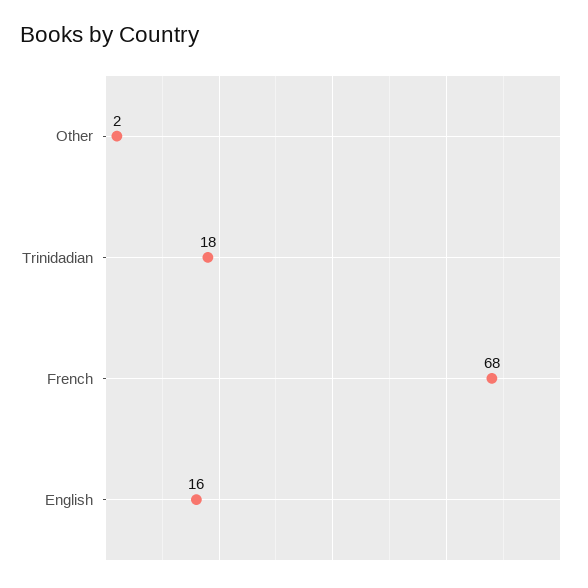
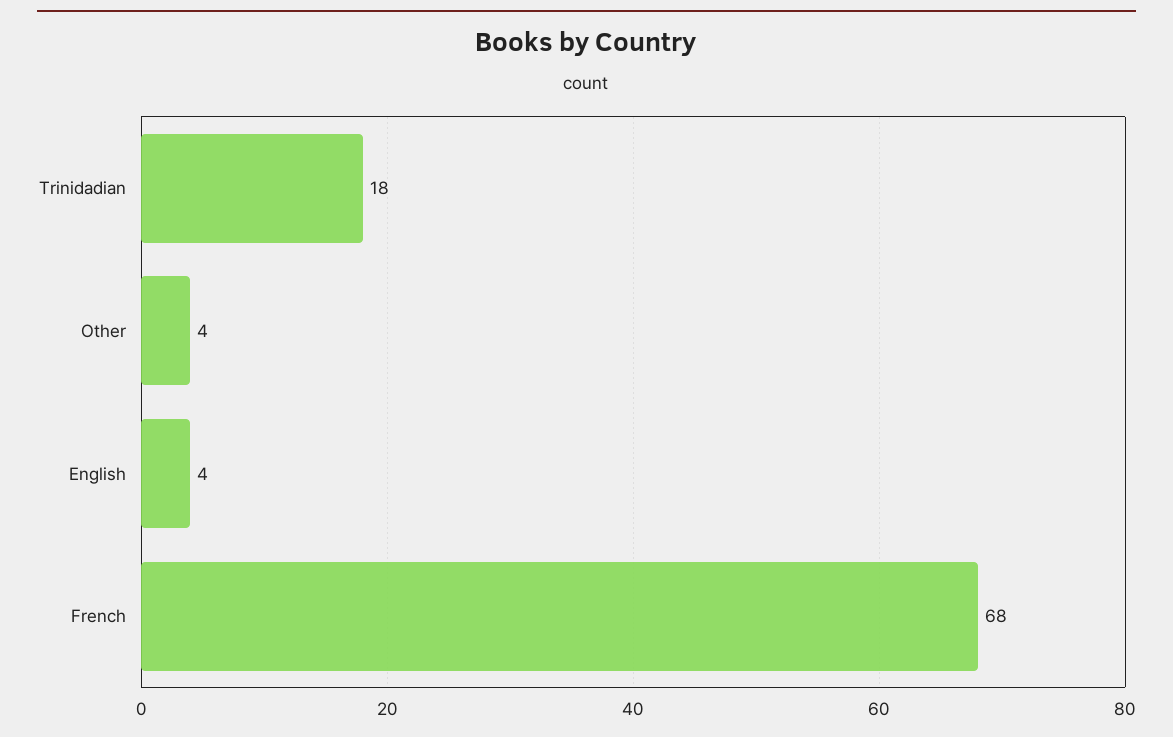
Other: 2 -> 4
English: 16 -> 4

